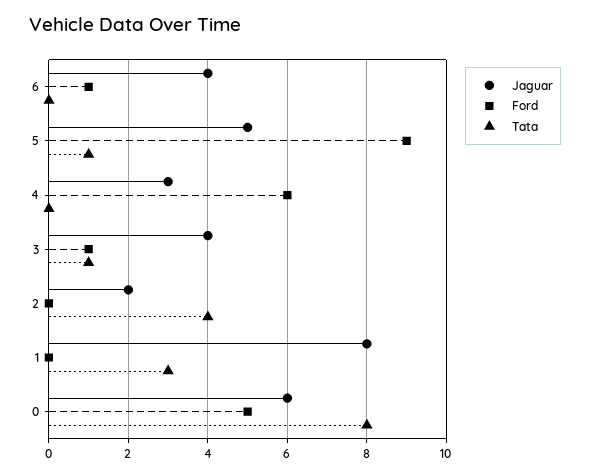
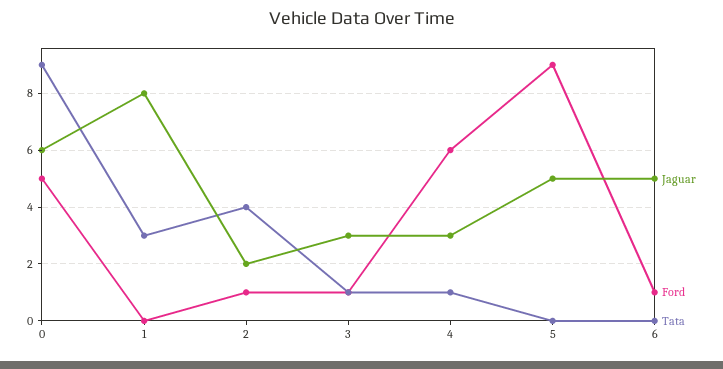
Jaguar, 6: 4 -> 5
Tata, 5: 1 -> 0
Tata, 4: 0 -> 1
Jaguar, 3: 4 -> 3
Ford, 2: 0 -> 1
Tata, 0: 8 -> 9

